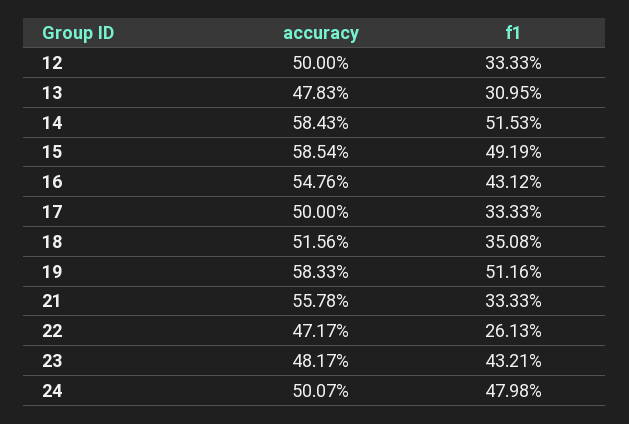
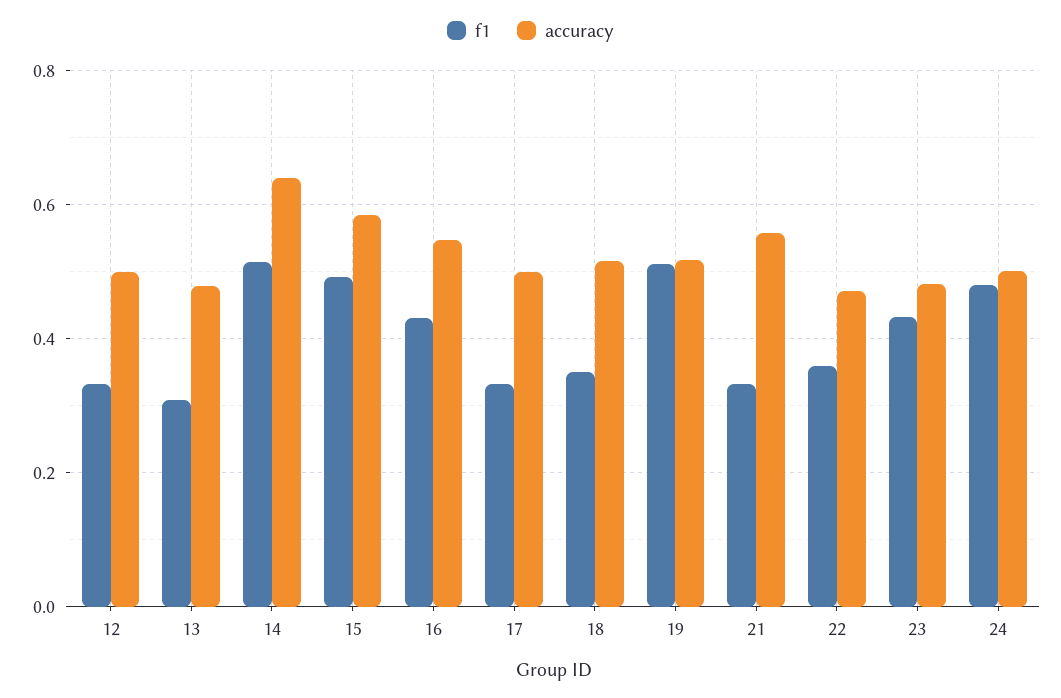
accuracy, 14: 0.5843 -> 0.64
accuracy, 19: 0.5833 -> 0.52
f1, 22: 0.2613 -> 0.36

